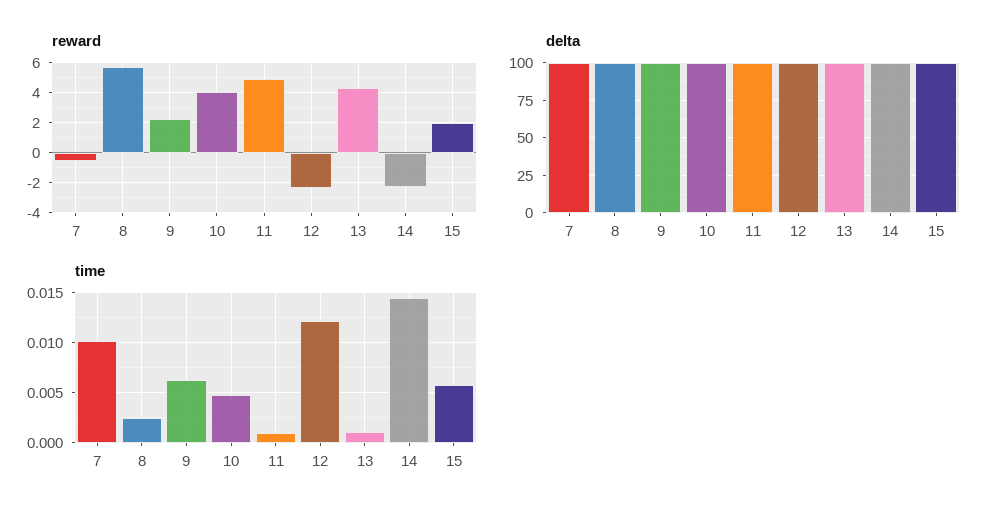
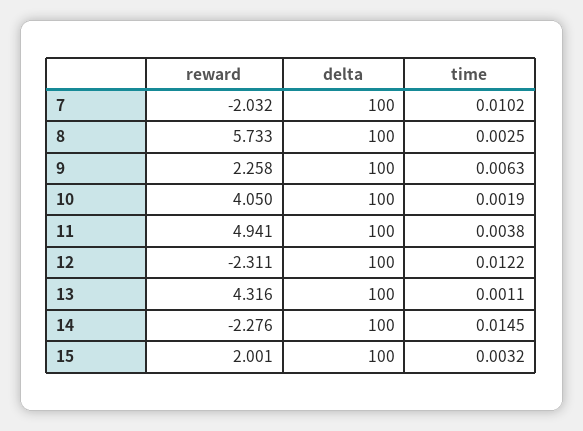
reward, 7: -0.5 -> -2.032
time, 10: 0.005 -> 0.0019
time, 11: 0.001 -> 0.0038
time, 15: 0.006 -> 0.0032

